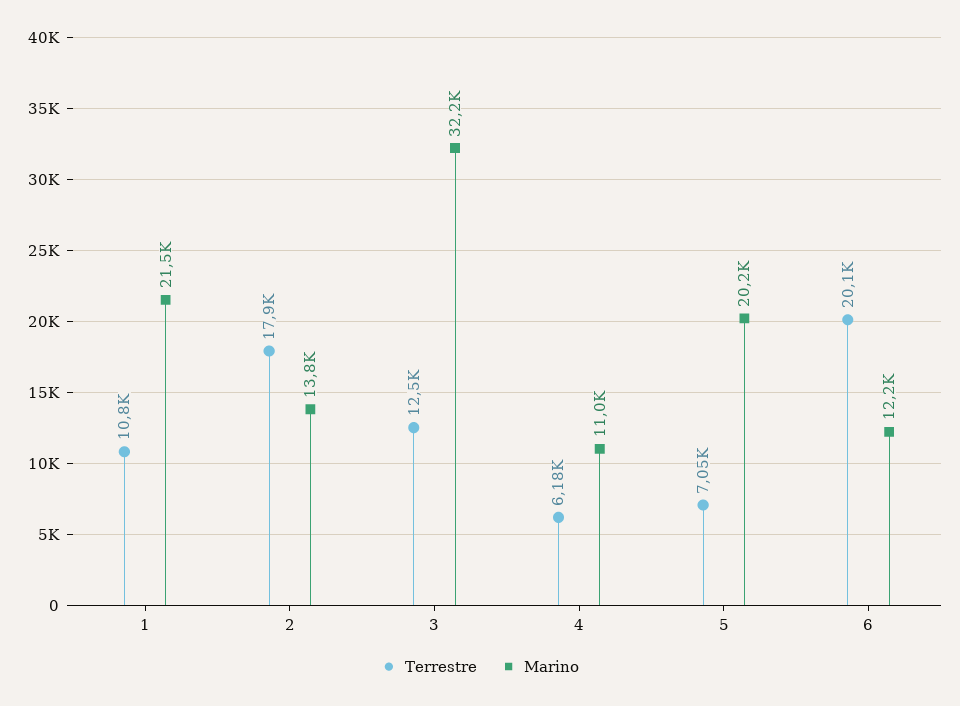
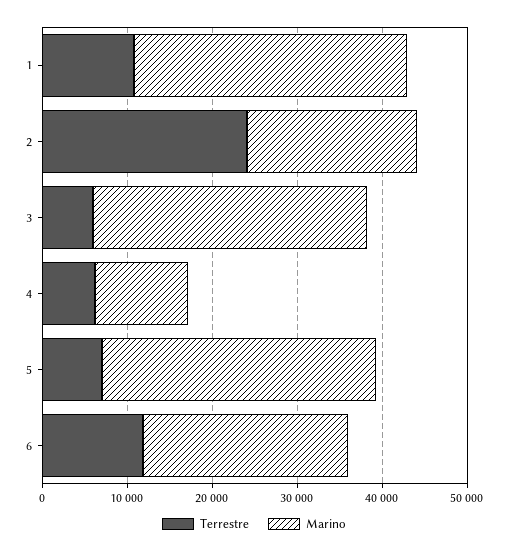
Marino, 1: 21500 -> 32000
Terrestre, 2: 17900 -> 24000
Marino, 2: 13800 -> 20000
Terrestre, 3: 12500 -> 6000
Marino, 5: 20200 -> 32000
Terrestre, 6: 20100 -> 12000
Marino, 6: 12200 -> 24000

